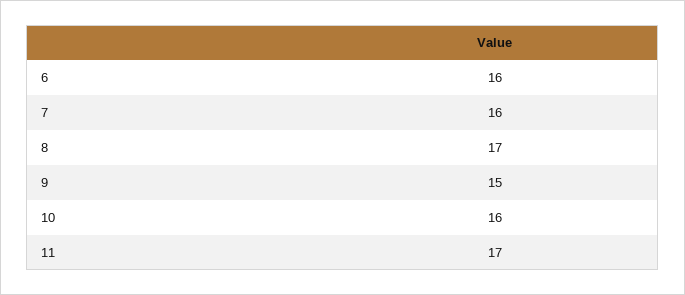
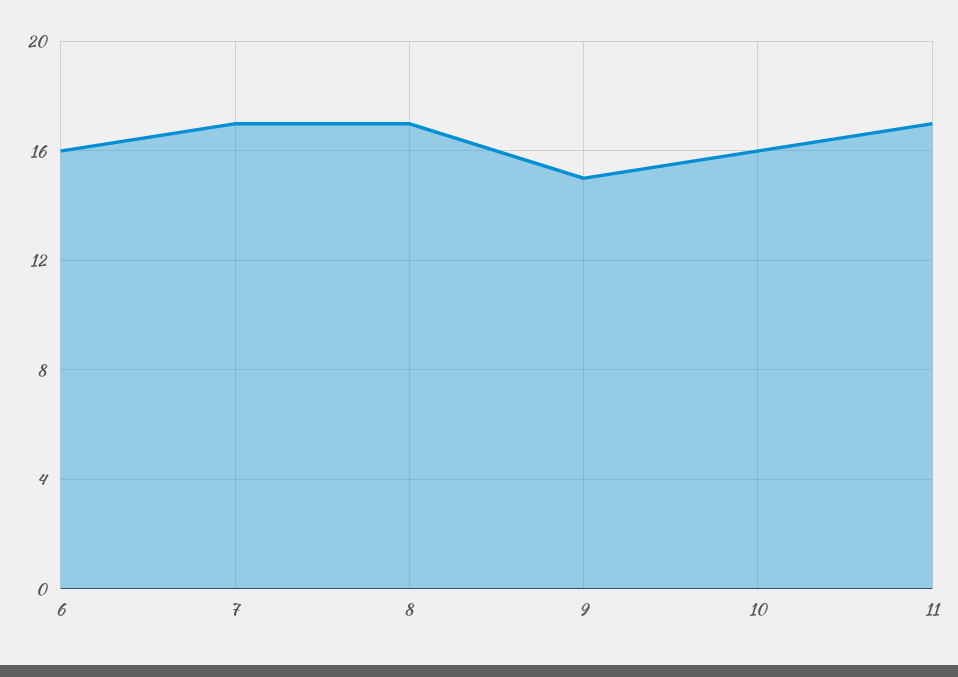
7: 16 -> 17

